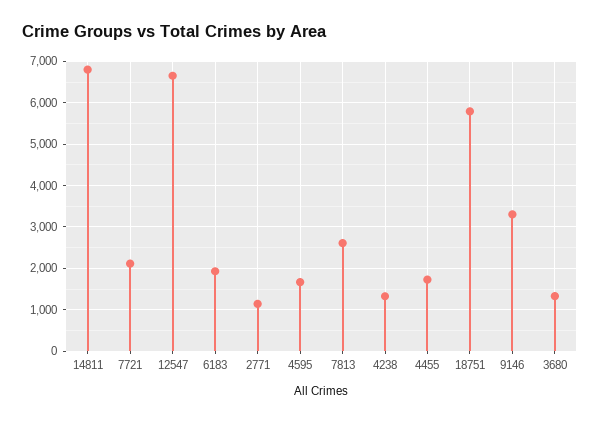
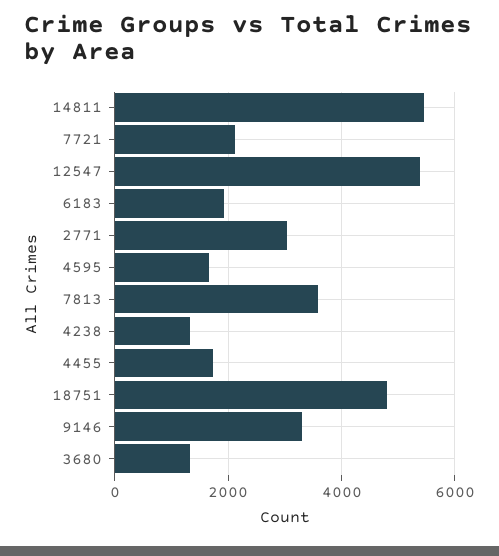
14811: 6800 -> 5400
12547: 6600 -> 5400
2771: 1200 -> 3000
7813: 2600 -> 3600
18751: 5800 -> 4800

